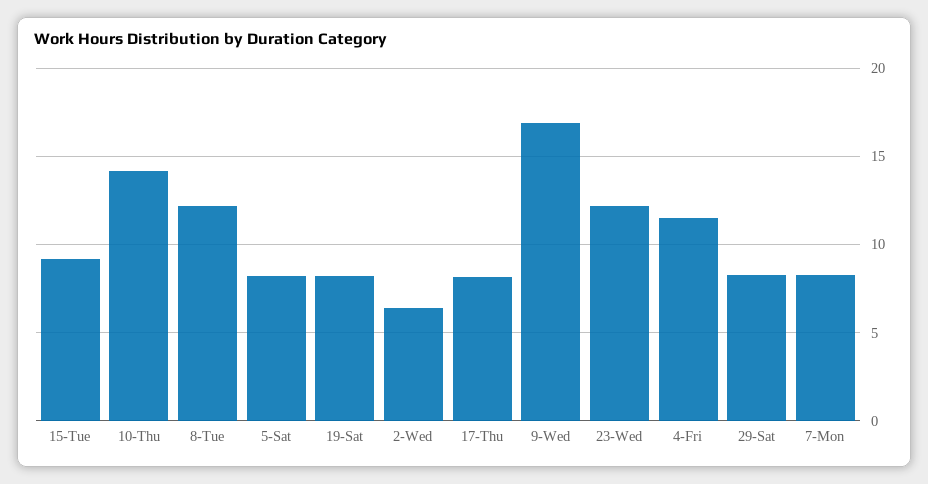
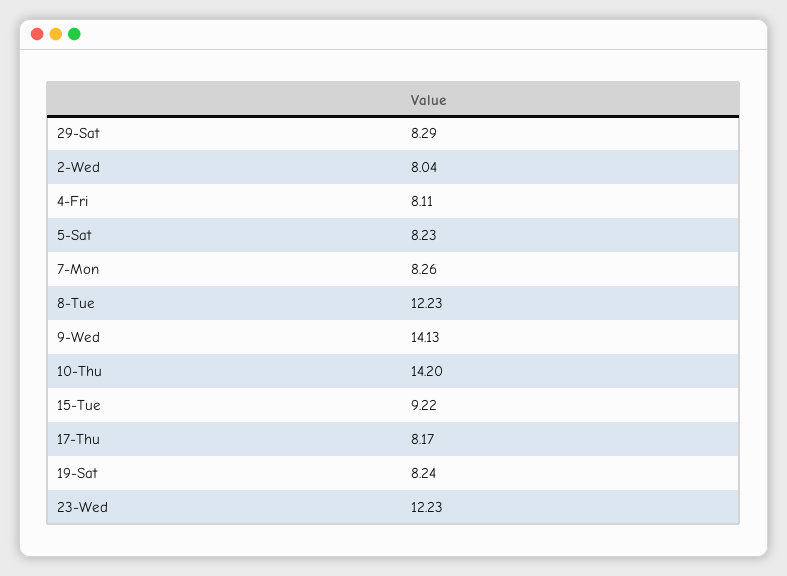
2-Wed: 6.5 -> 8.04
9-Wed: 17 -> 14.13
4-Fri: 11.5 -> 8.11

